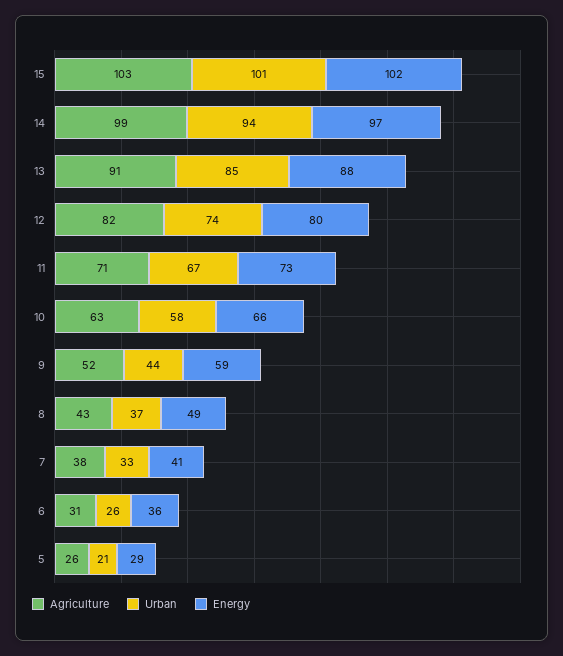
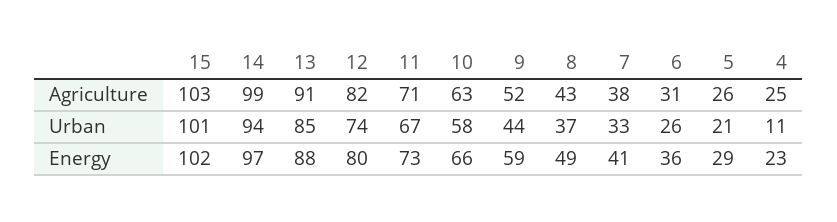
Agriculture, 4: none -> 25
Urban, 4: none -> 11
Energy, 4: none -> 23

